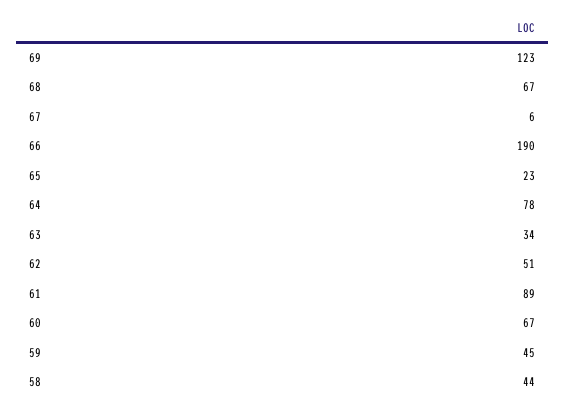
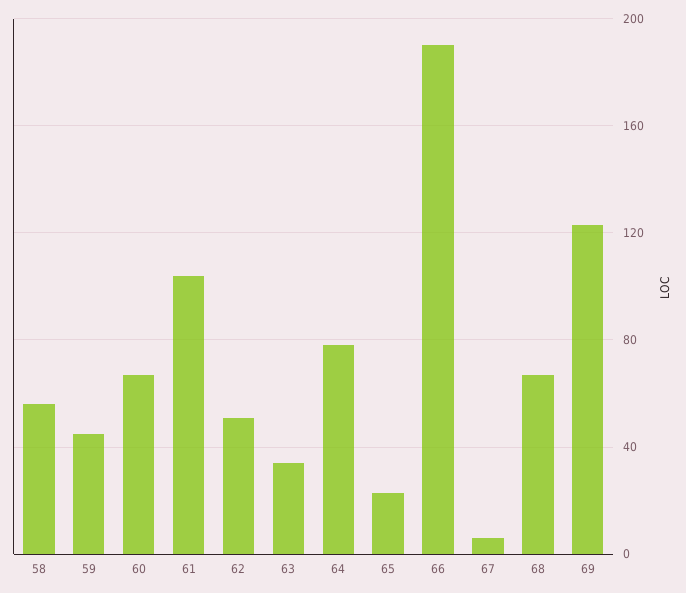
61: 89 -> 105
58: 44 -> 55

